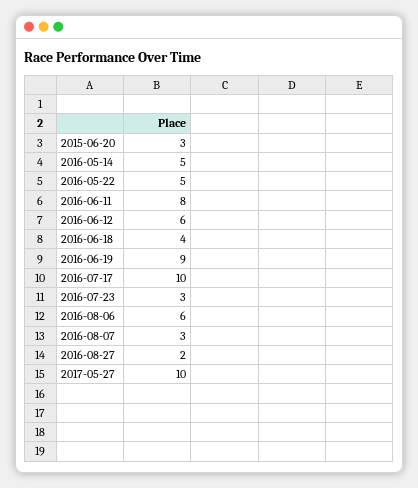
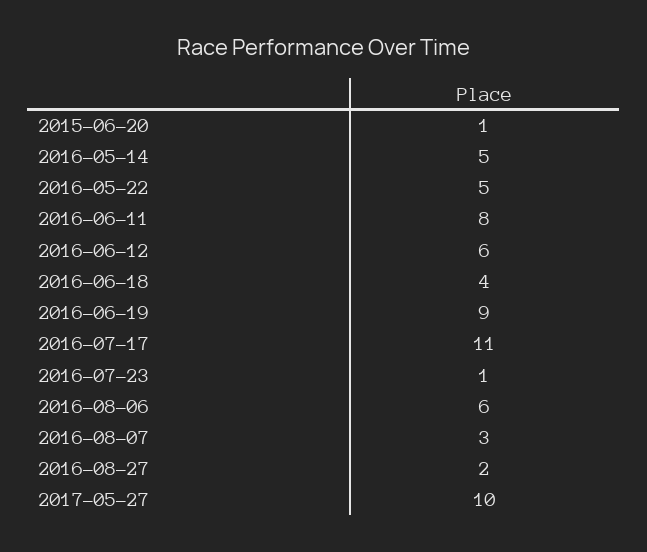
2015-06-20: 3 -> 1
2016-07-17: 10 -> 11
2016-07-23: 3 -> 1

